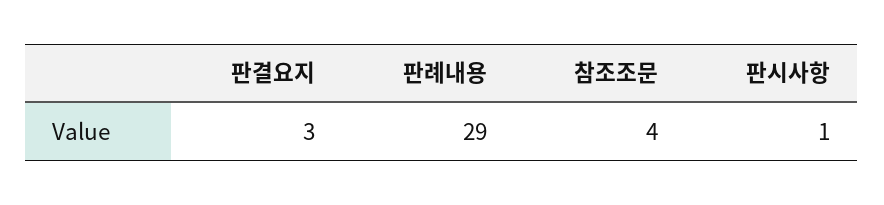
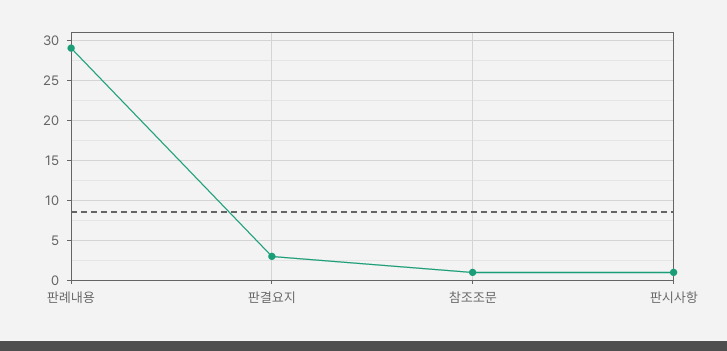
참조조문: 4 -> 1

